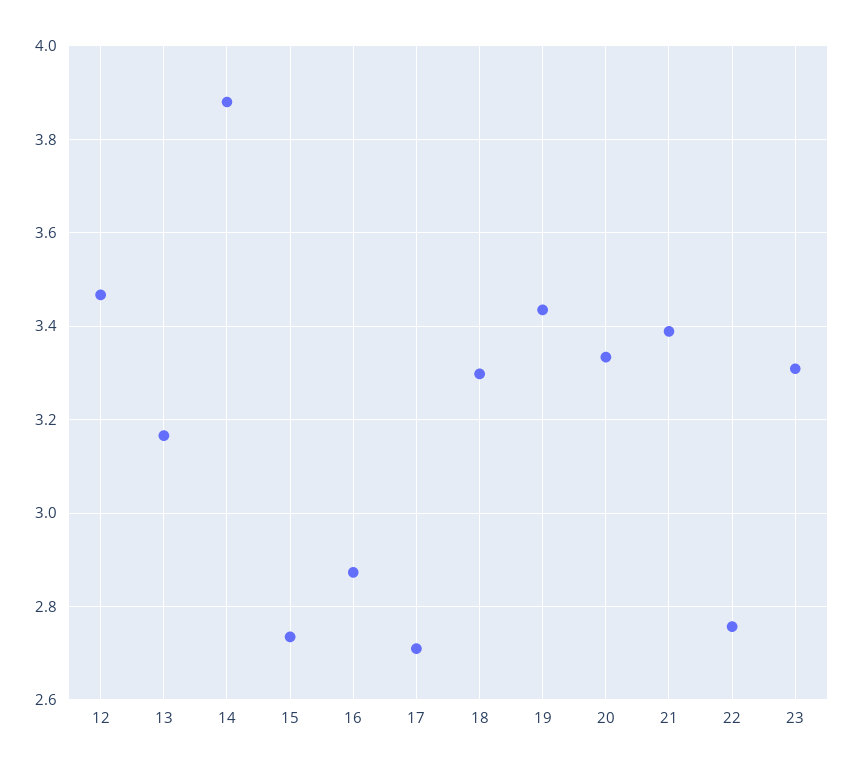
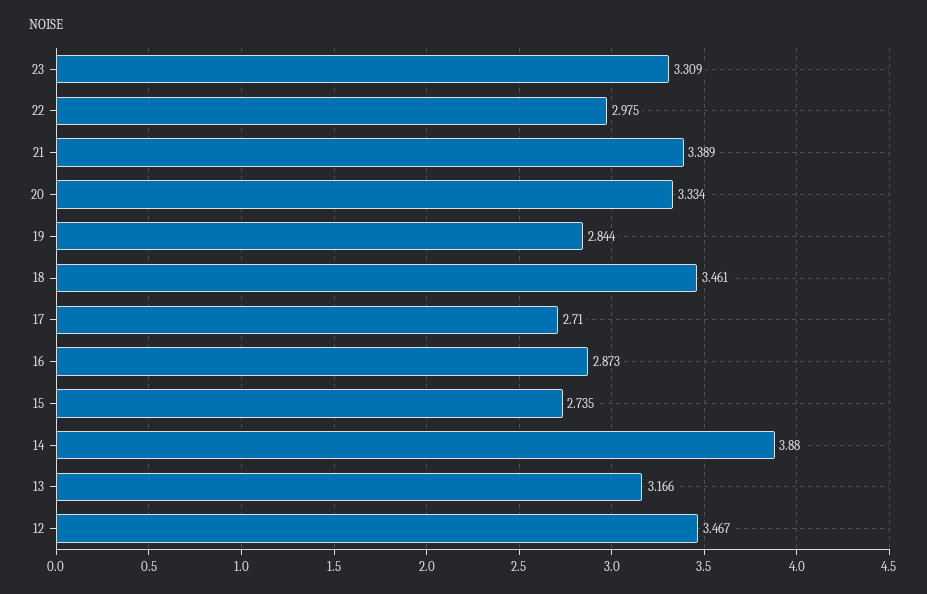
18: 3.3 -> 3.461
19: 3.44 -> 2.844
22: 2.76 -> 2.975

